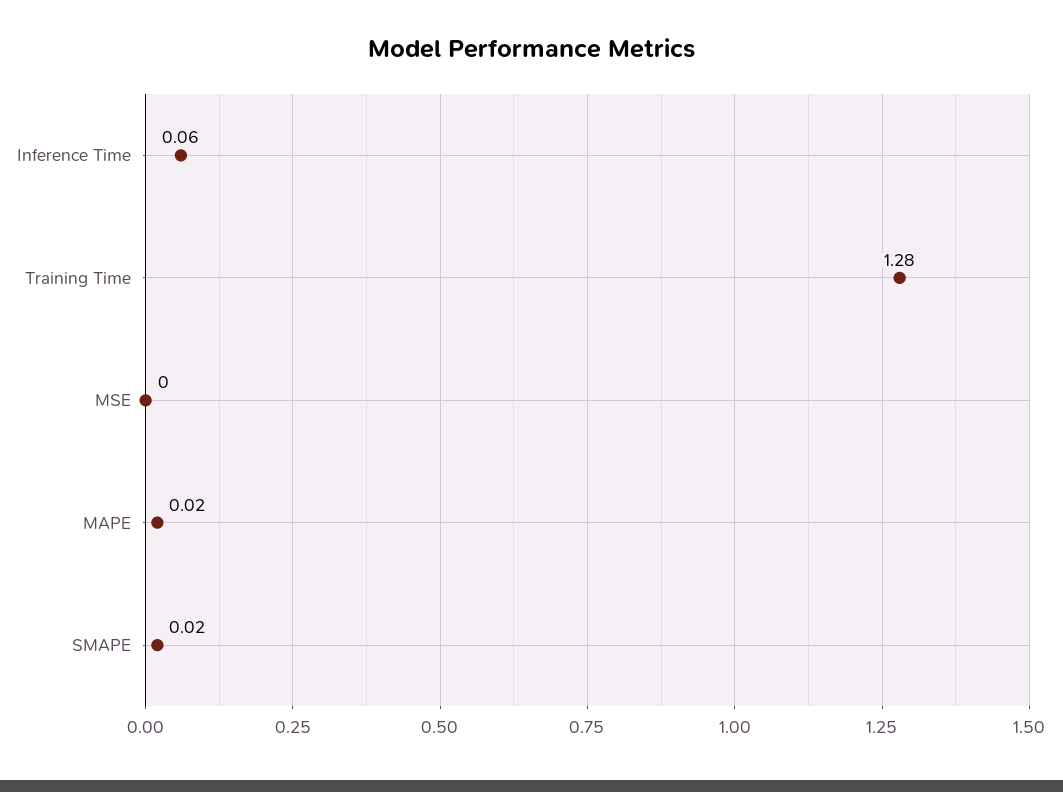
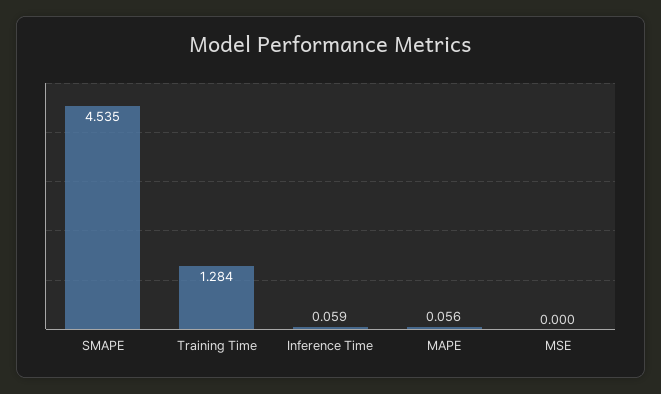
MAPE: 0.02 -> 0.056
SMAPE: 0.02 -> 4.535

